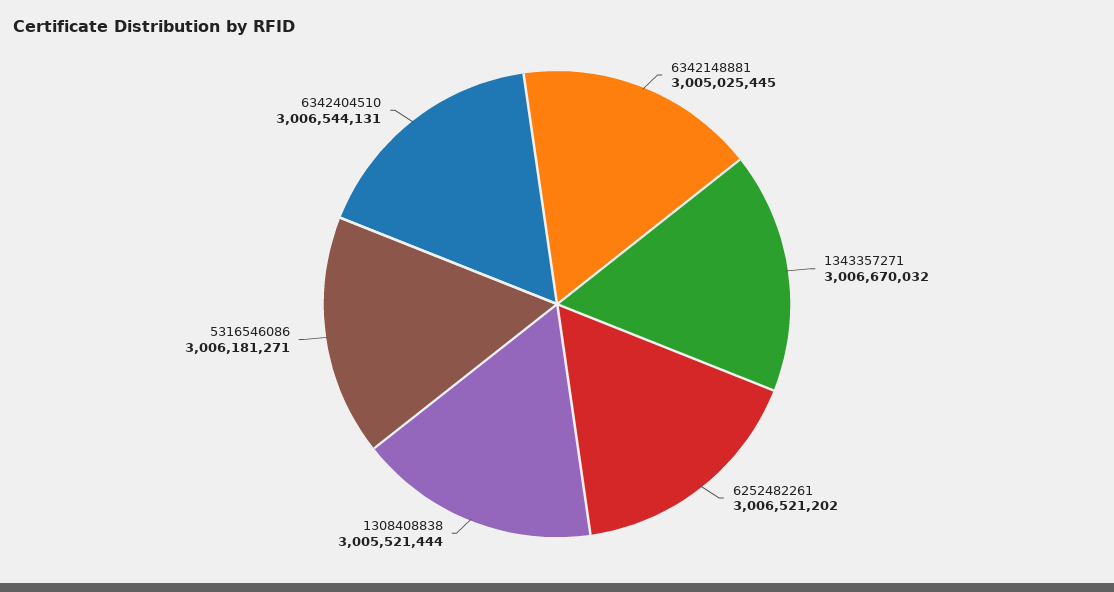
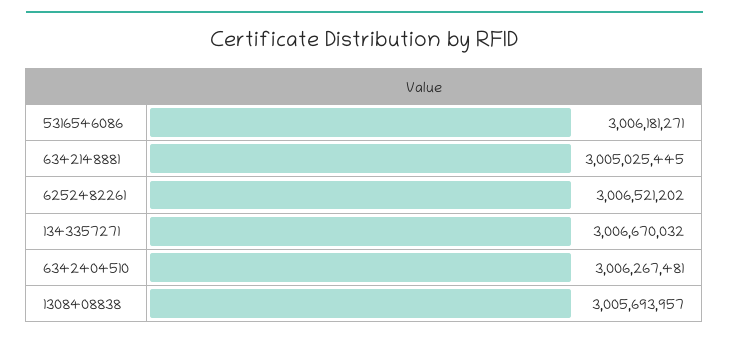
1308408838: 3005521444 -> 3005693957
6342404510: 3006544131 -> 3006267481

